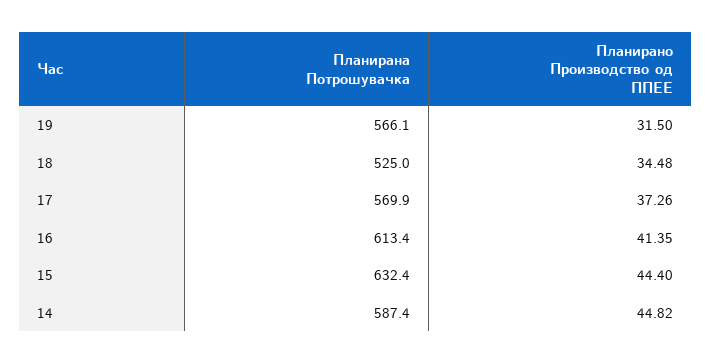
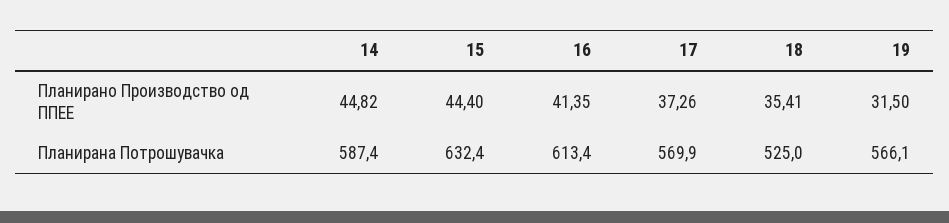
Планирано Производство од ППЕЕ, 18: 34.48 -> 35.41

